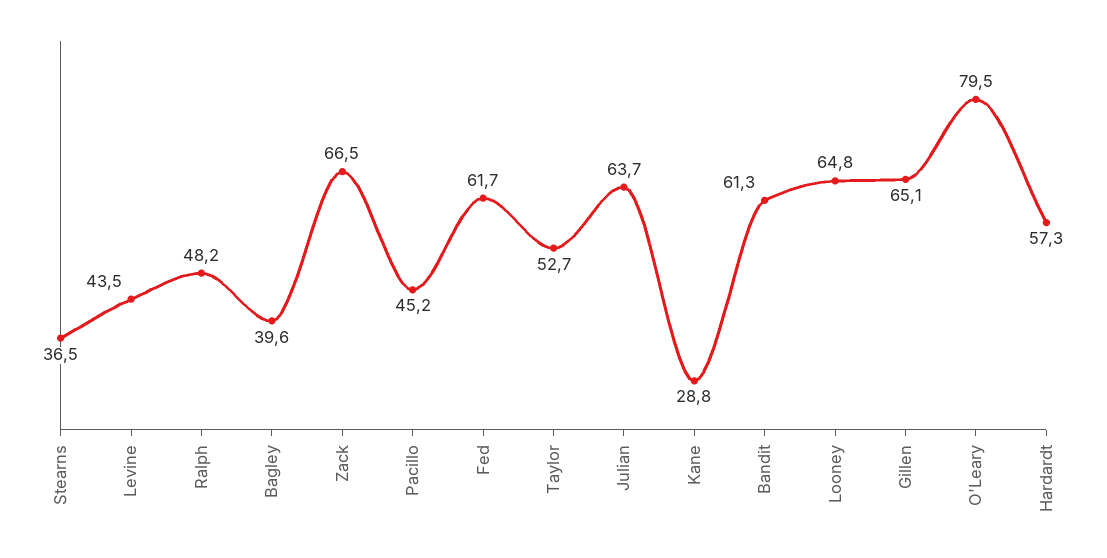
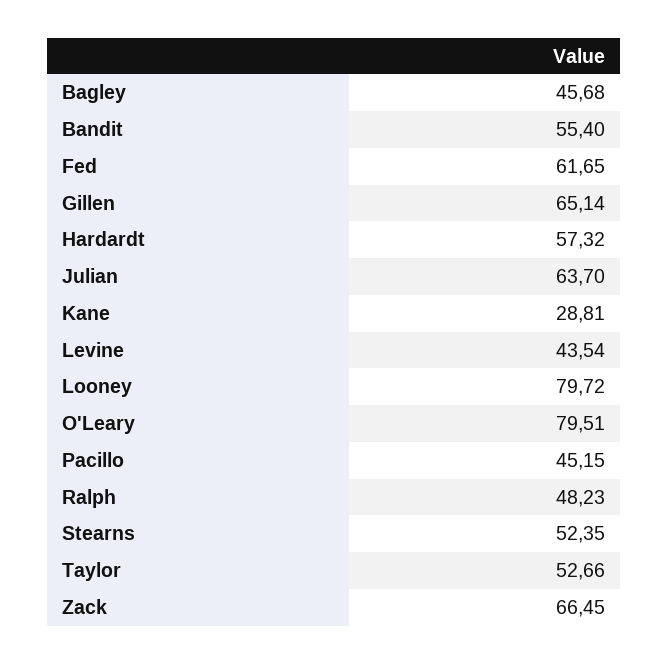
Stearns: 36.5 -> 52.35
Bagley: 39.6 -> 45.68
Bandit: 61.3 -> 55.4
Looney: 64.8 -> 79.72

